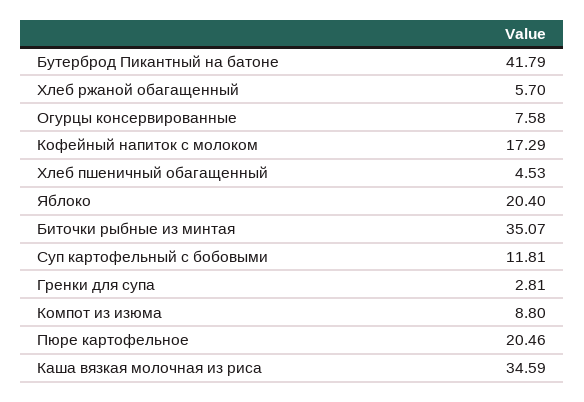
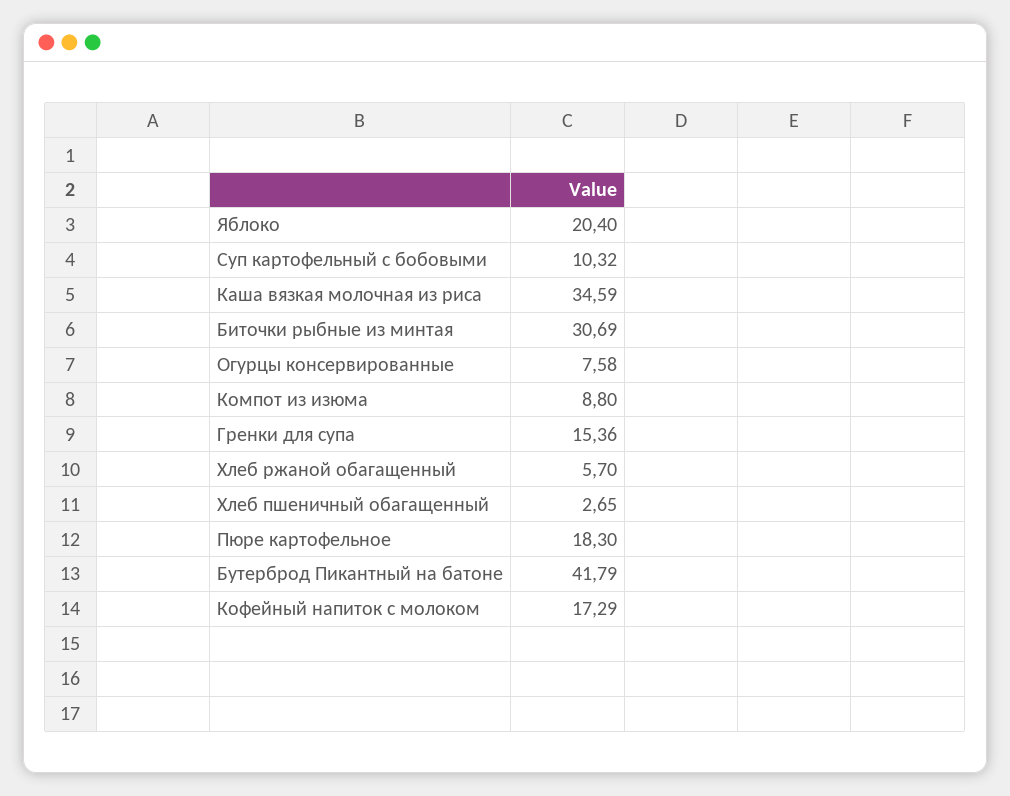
Хлеб пшеничный обагащенный: 4.53 -> 2.65
Биточки рыбные из минтая: 35.07 -> 30.69
Суп картофельный с бобовыми: 11.81 -> 10.32
Гренки для супа: 2.81 -> 15.36
Пюре картофельное: 20.46 -> 18.3

